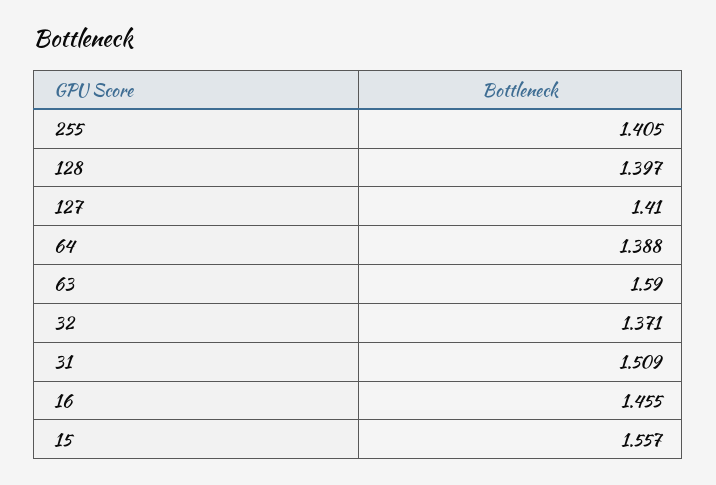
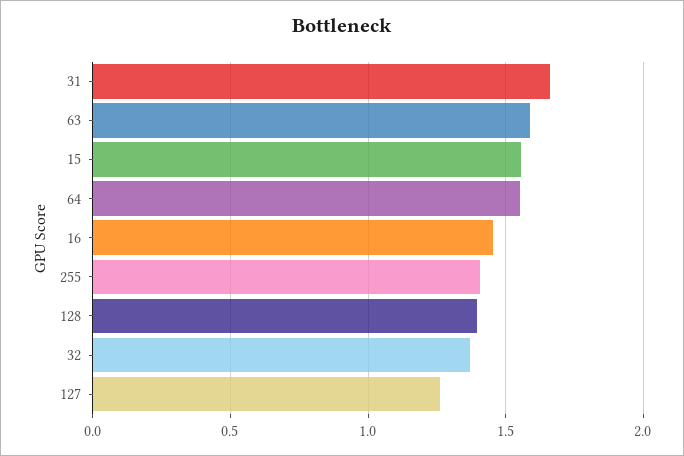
127: 1.41 -> 1.25
64: 1.388 -> 1.55
31: 1.509 -> 1.65

